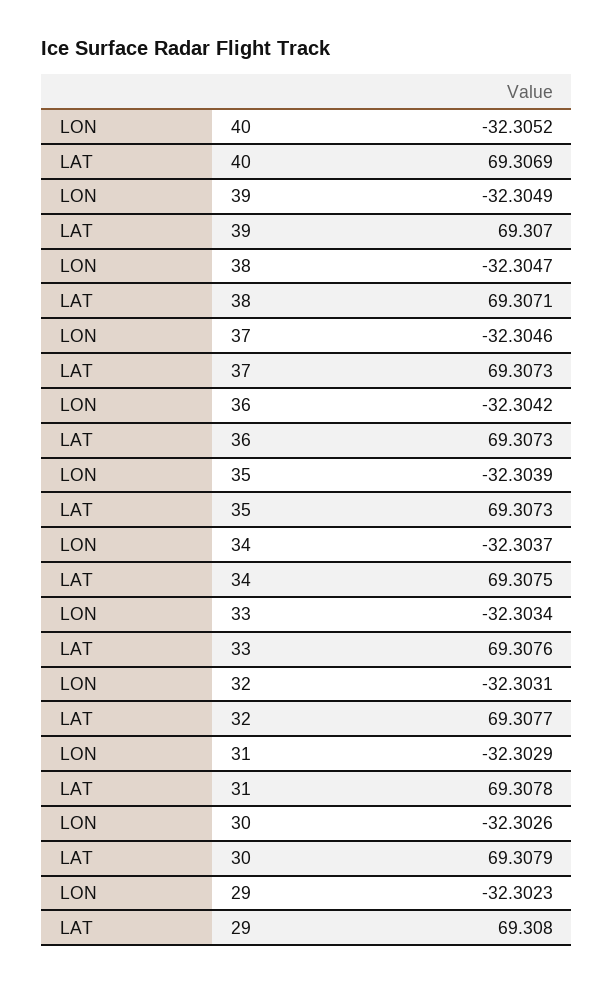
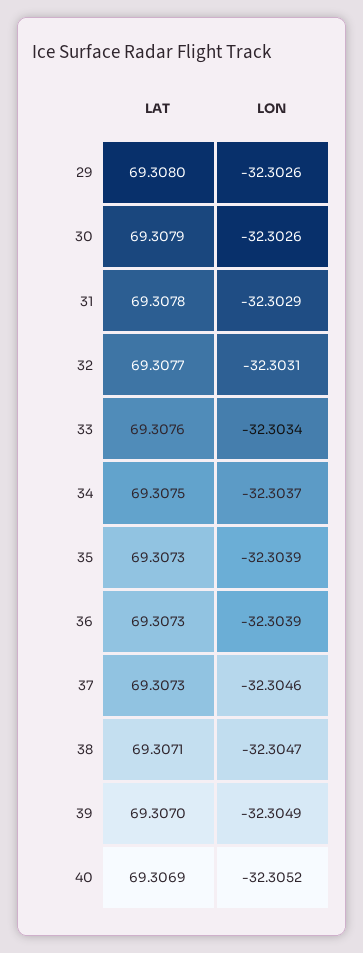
LON, 36: -32.3042 -> -32.3039
LON, 29: -32.3023 -> -32.3026

